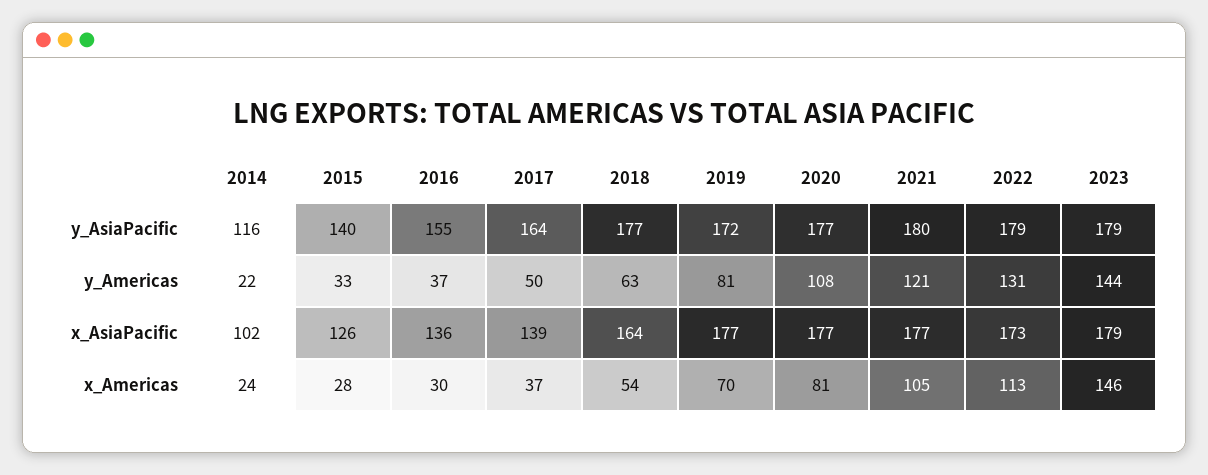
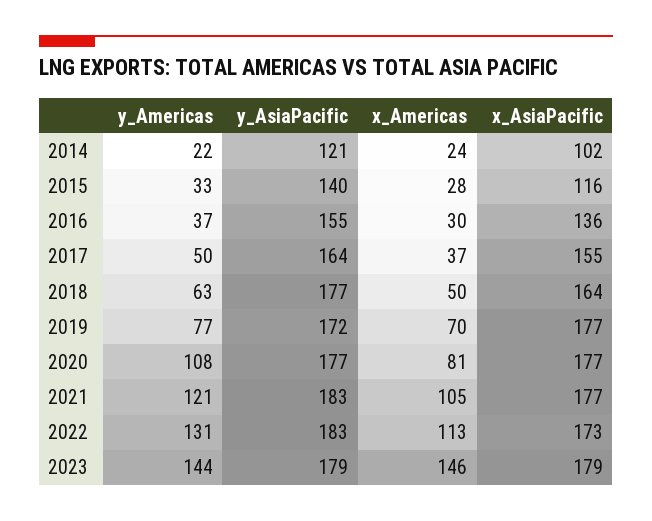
2014, y_AsiaPacific: 116 -> 121
2021, y_AsiaPacific: 180 -> 183
2022, y_AsiaPacific: 179 -> 183
2019, y_Americas: 81 -> 77
2015, x_AsiaPacific: 126 -> 116
2017, x_AsiaPacific: 139 -> 155
2018, x_Americas: 54 -> 50

